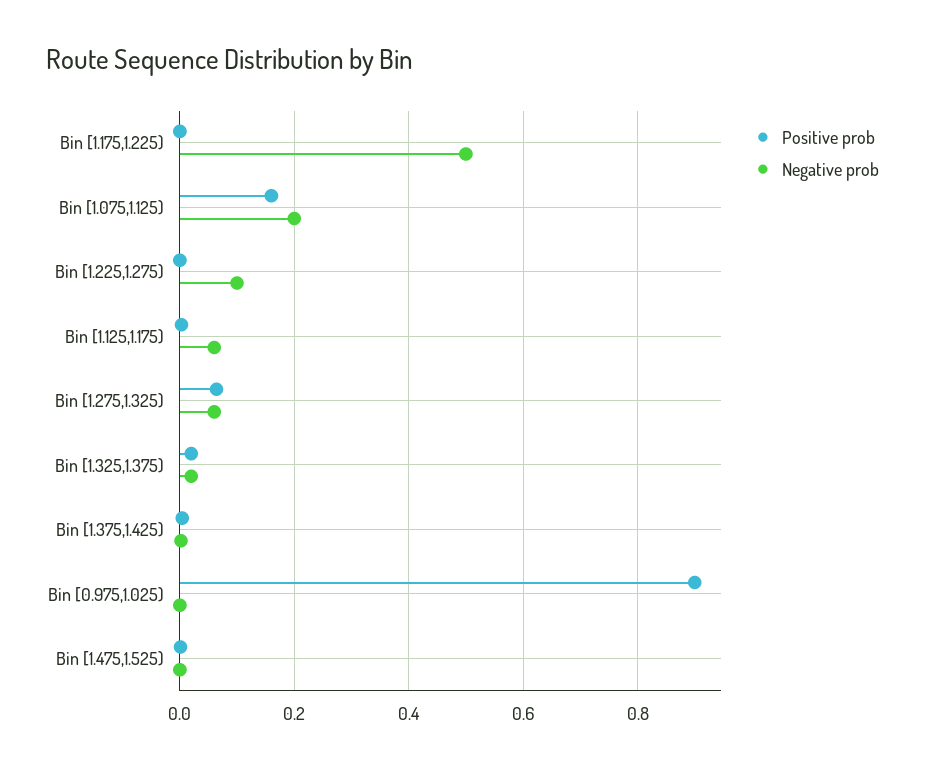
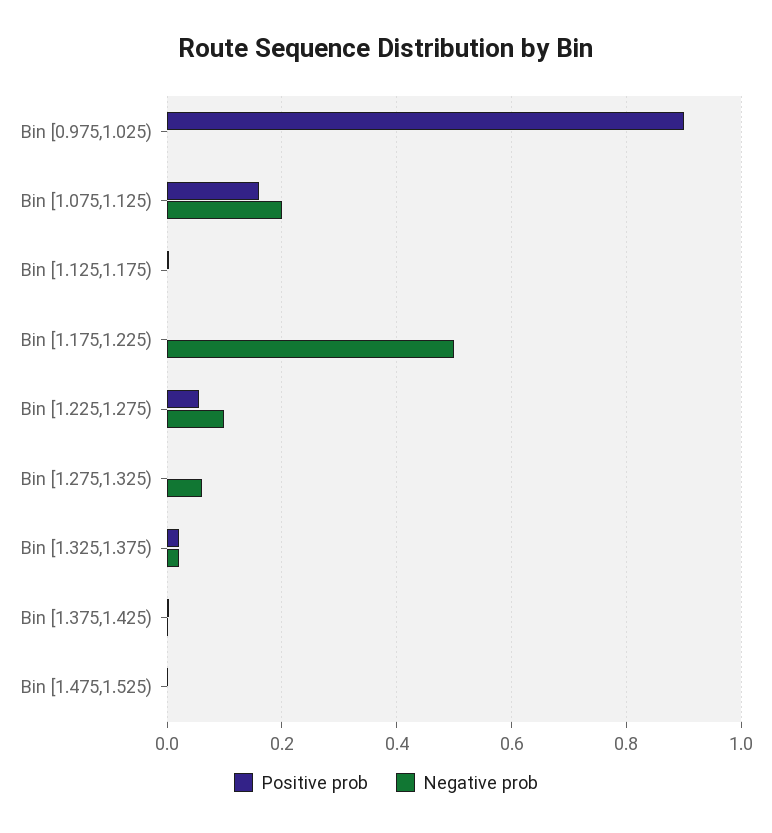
Positive prob, Bin [1.225,1.275): 0 -> 0.06
Negative prob, Bin [1.125,1.175): 0.06 -> 0
Positive prob, Bin [1.275,1.325): 0.06 -> 0

